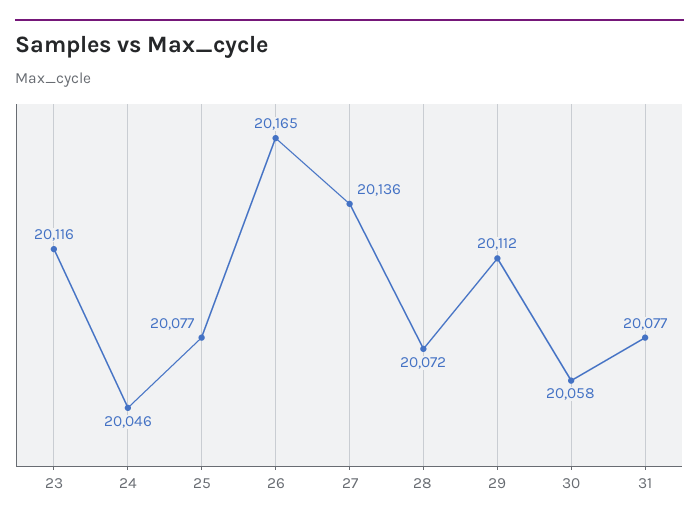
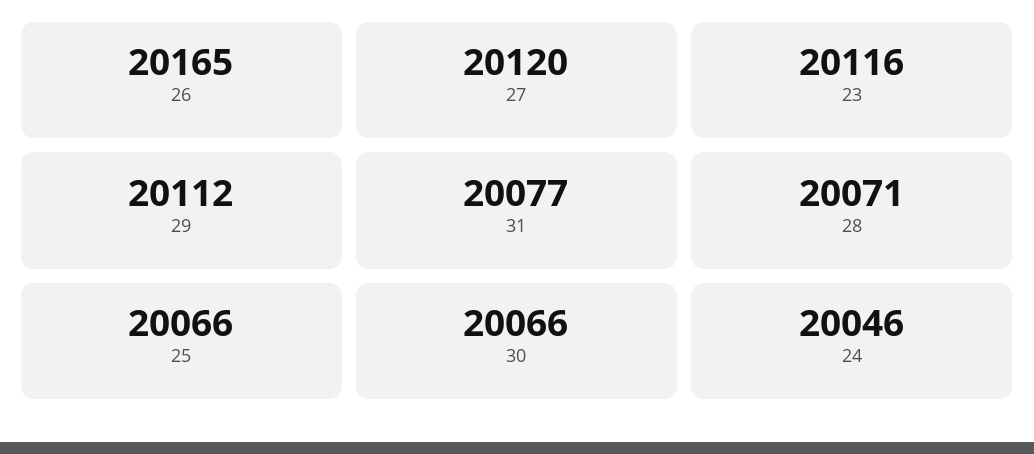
25: 20077 -> 20066
27: 20136 -> 20120
28: 20072 -> 20071
30: 20058 -> 20066

